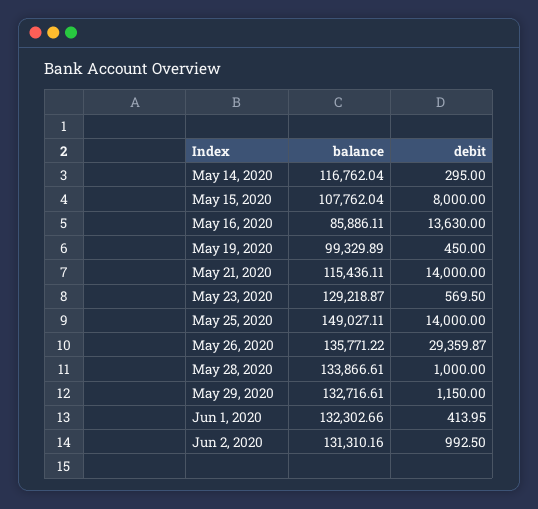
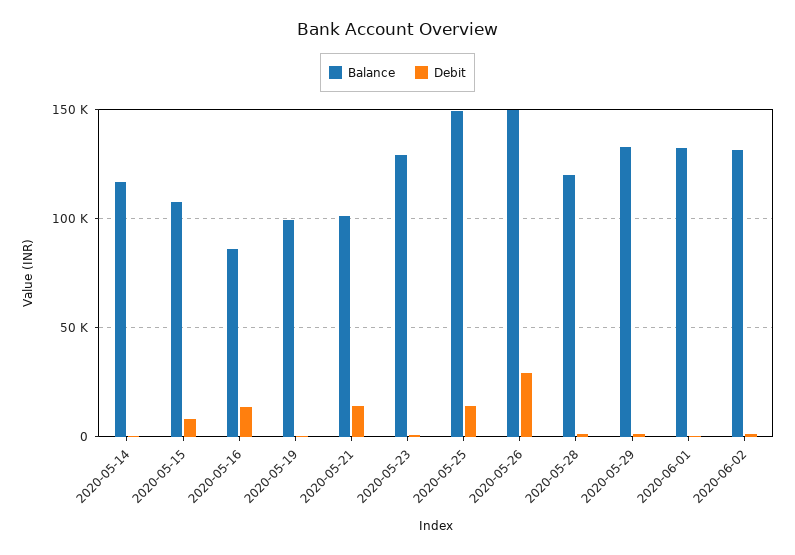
balance, May 21, 2020: 115436.11 -> 100000
balance, May 26, 2020: 135771.22 -> 150000
balance, May 28, 2020: 133866.61 -> 120000

